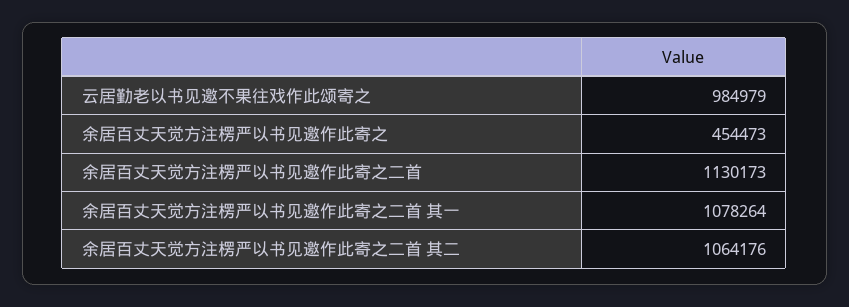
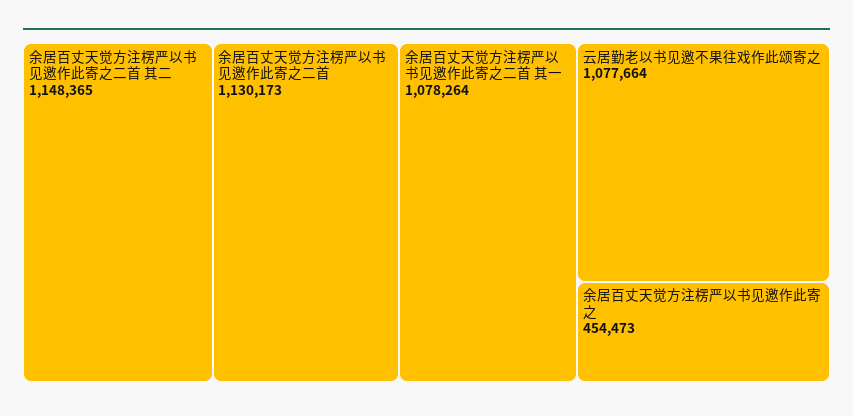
云居勤老以书见邀不果往戏作此颂寄之: 984979 -> 1077664
余居百丈天觉方注楞严以书见邀作此寄之二首 其二: 1064176 -> 1148365

